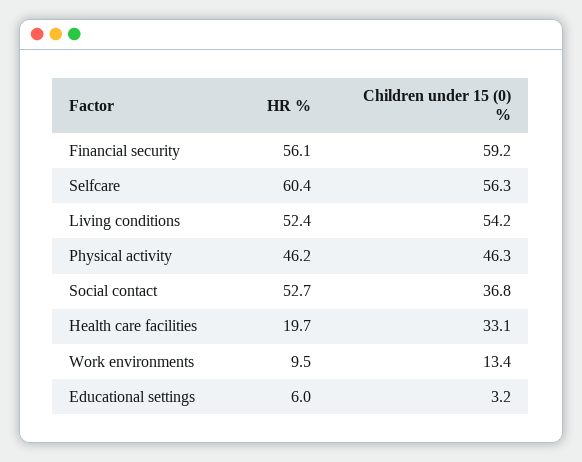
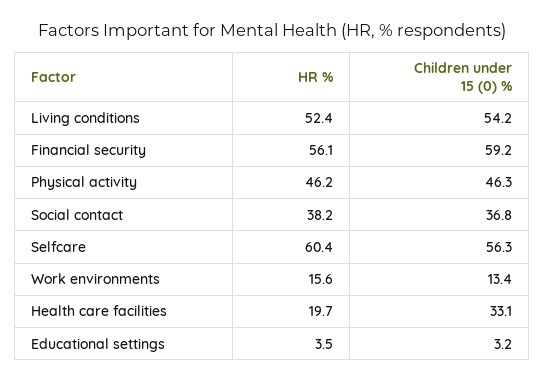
HR %, Social contact: 52.7 -> 38.2
HR %, Work environments: 9.5 -> 15.6
HR %, Educational settings: 6 -> 3.5

